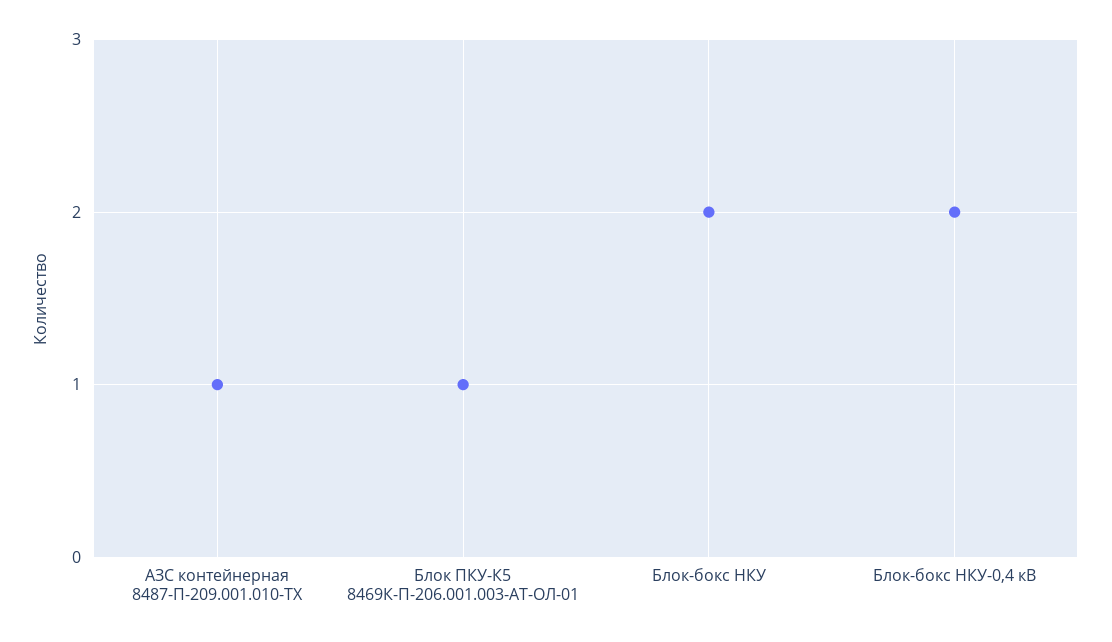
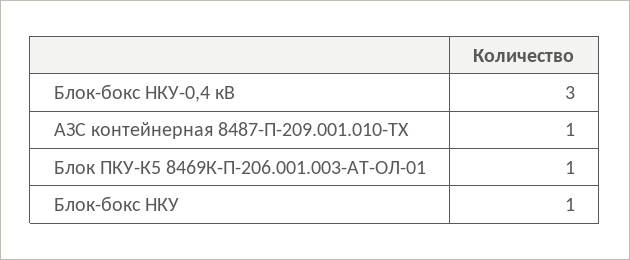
Блок-бокс НКУ: 2 -> 1
Блок-бокс НКУ-0,4 кВ: 2 -> 3

